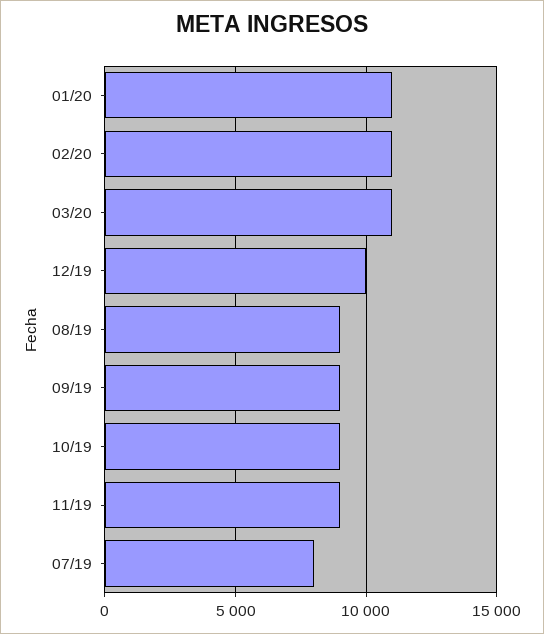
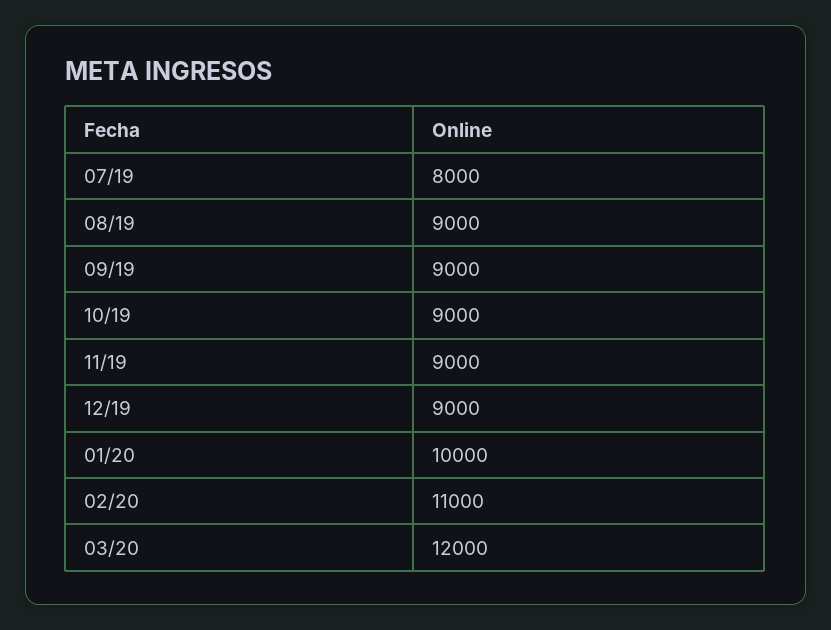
01/20: 11000 -> 10000
03/20: 11000 -> 12000
12/19: 10000 -> 9000

